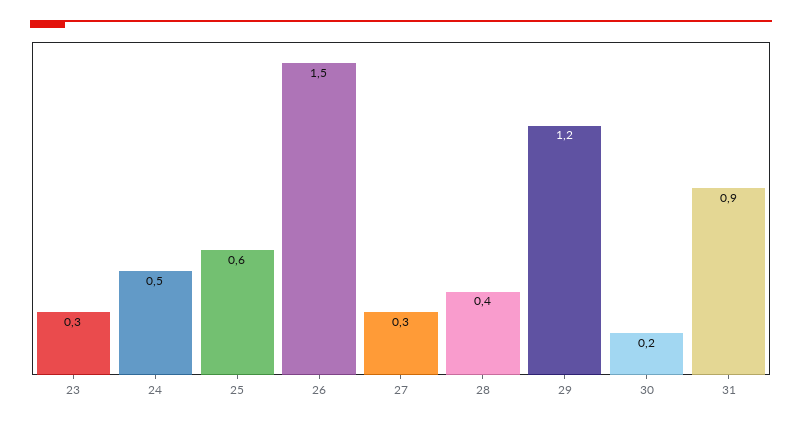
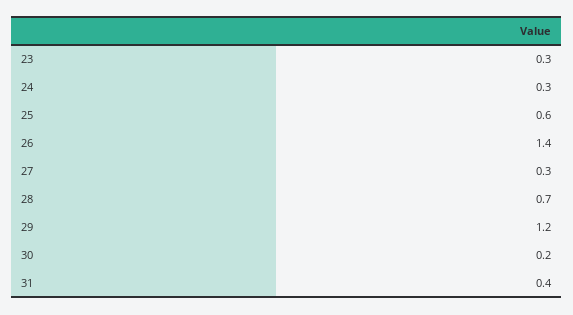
24: 0.5 -> 0.3
26: 1.5 -> 1.4
28: 0.4 -> 0.7
31: 0.9 -> 0.4

